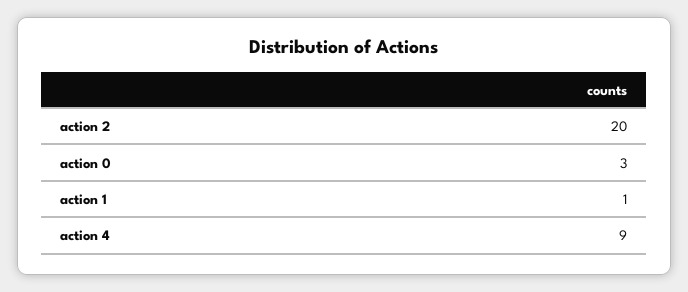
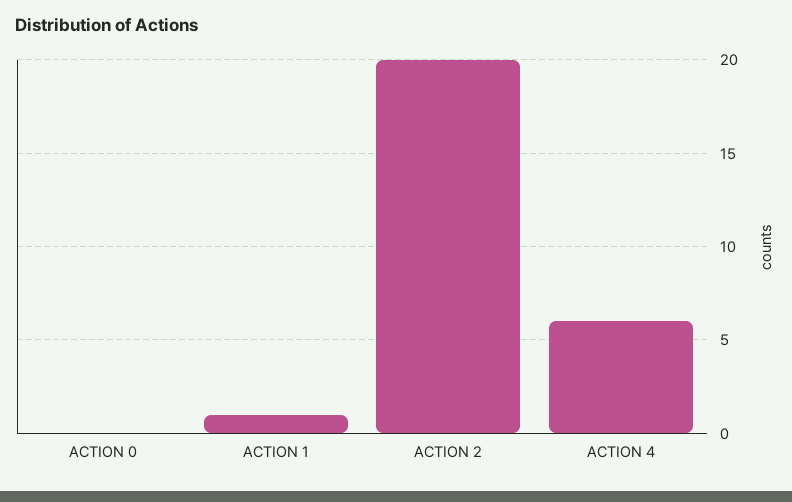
action 0: 3 -> 0
action 4: 9 -> 6

